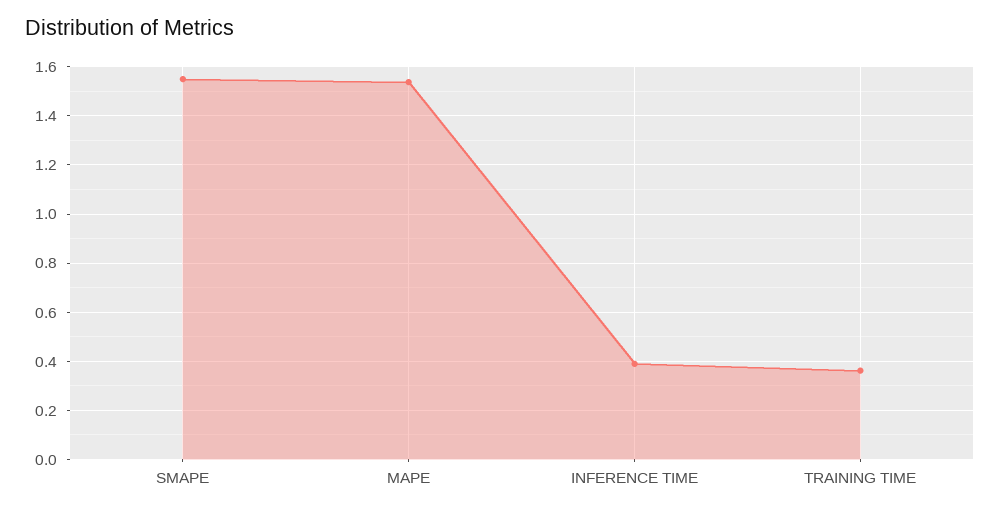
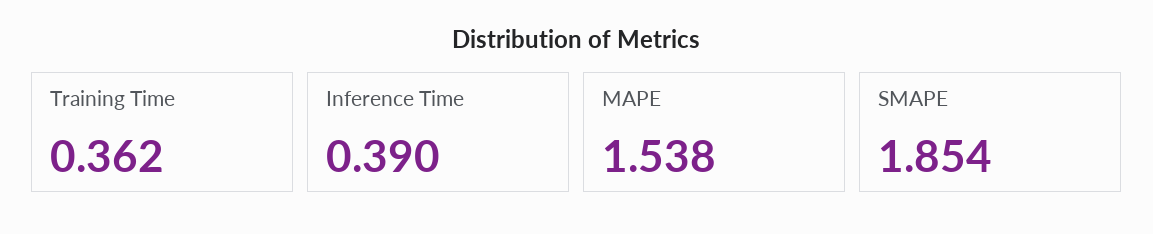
SMAPE: 1.55 -> 1.854

